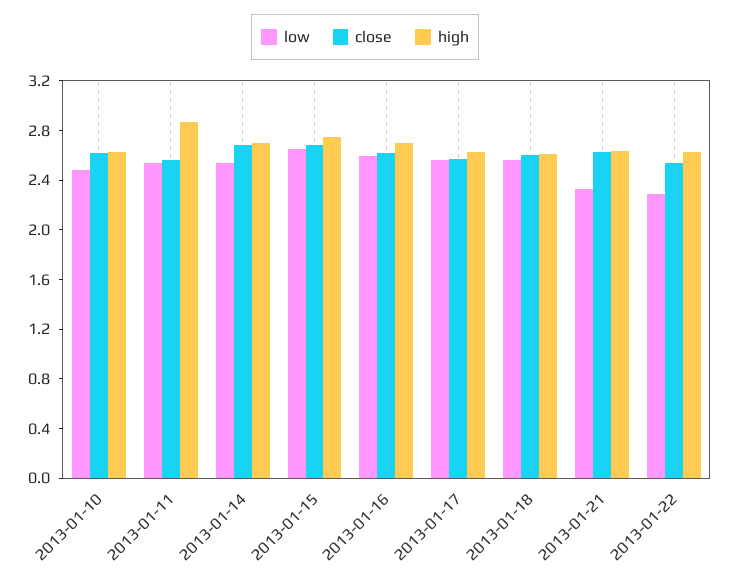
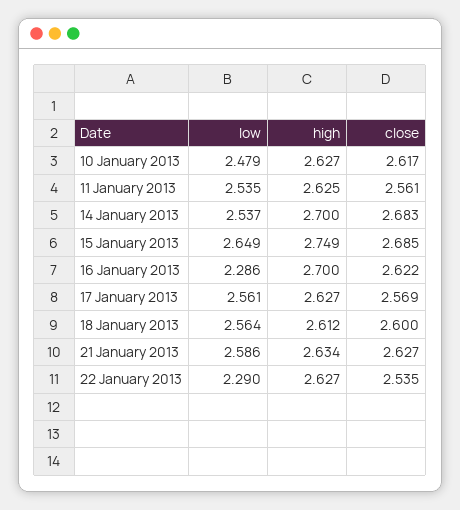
high, 2013-01-11: 2.9 -> 2.625
low, 2013-01-16: 2.6 -> 2.286
low, 2013-01-21: 2.3 -> 2.586

